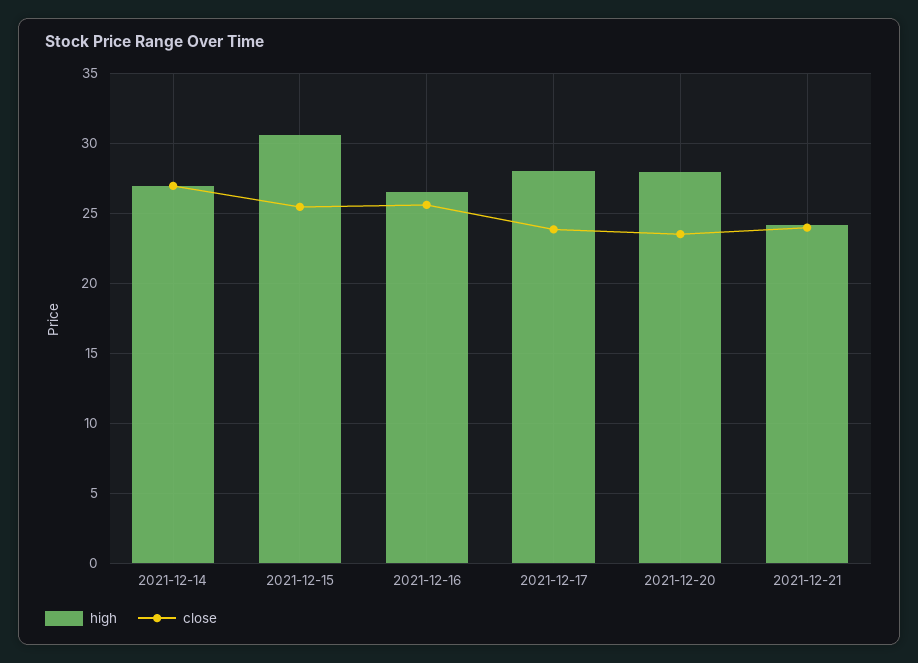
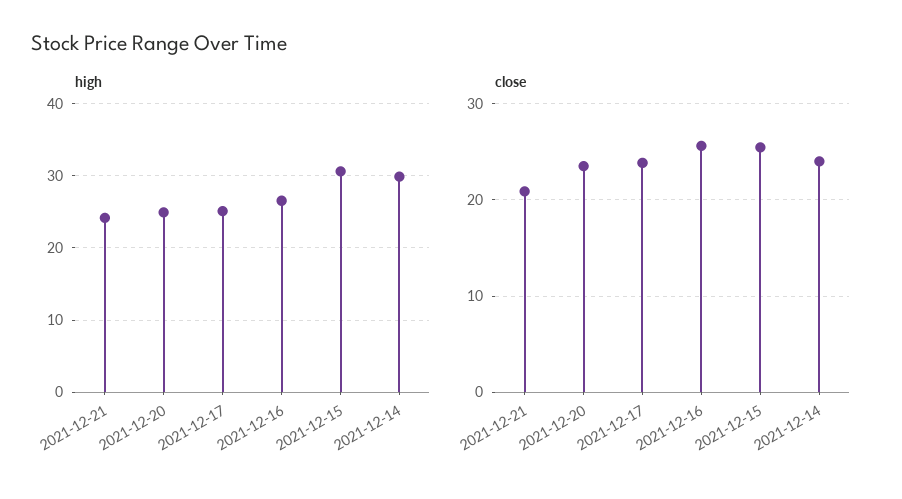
high, 2021-12-14: 27 -> 30
close, 2021-12-14: 27 -> 24
high, 2021-12-17: 28 -> 25
high, 2021-12-20: 28 -> 25
close, 2021-12-21: 24 -> 21

